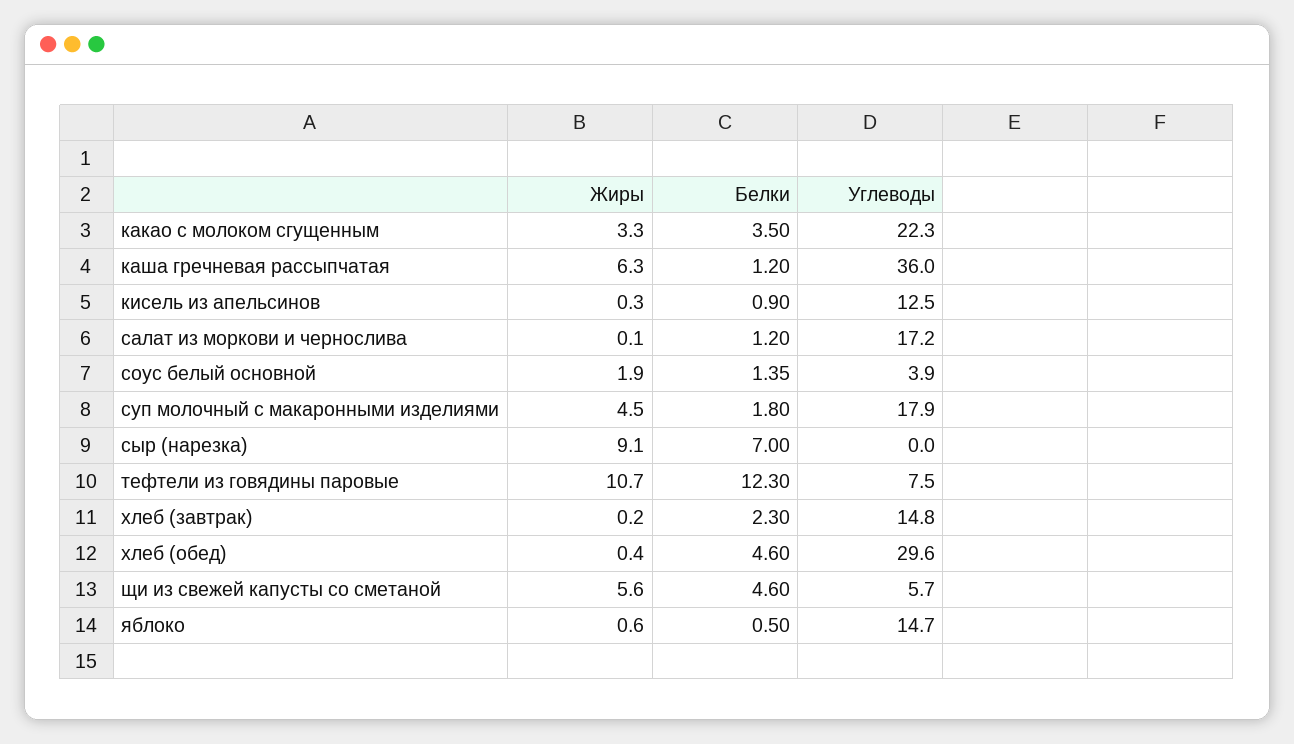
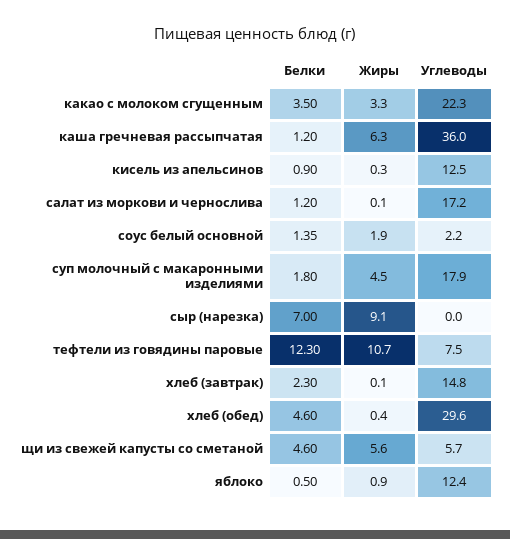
Углеводы, соус белый основной: 3.9 -> 2.2
Жиры, хлеб (завтрак): 0.2 -> 0.1
Жиры, яблоко: 0.6 -> 0.9
Углеводы, яблоко: 14.7 -> 12.4

